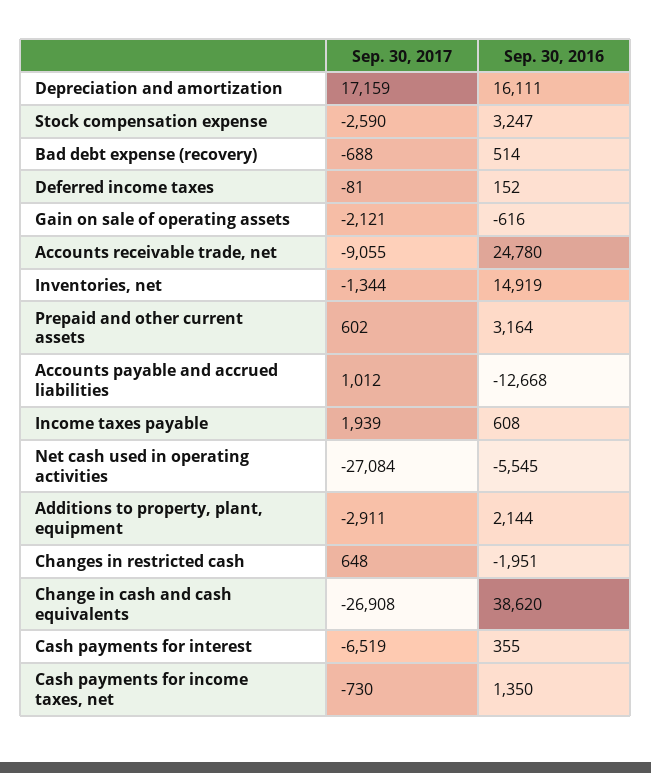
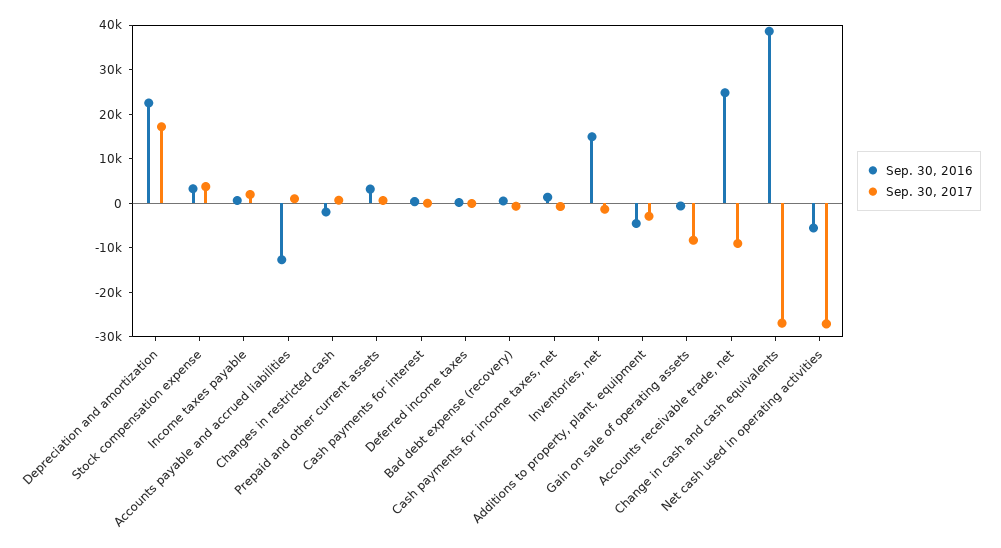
Sep. 30, 2016, Depreciation and amortization: 16111 -> 22000
Sep. 30, 2017, Stock compensation expense: -2590 -> 4000
Sep. 30, 2017, Gain on sale of operating assets: -2121 -> -8000
Sep. 30, 2016, Additions to property, plant, equipment: 2144 -> -4000
Sep. 30, 2017, Cash payments for interest: -6519 -> 0

